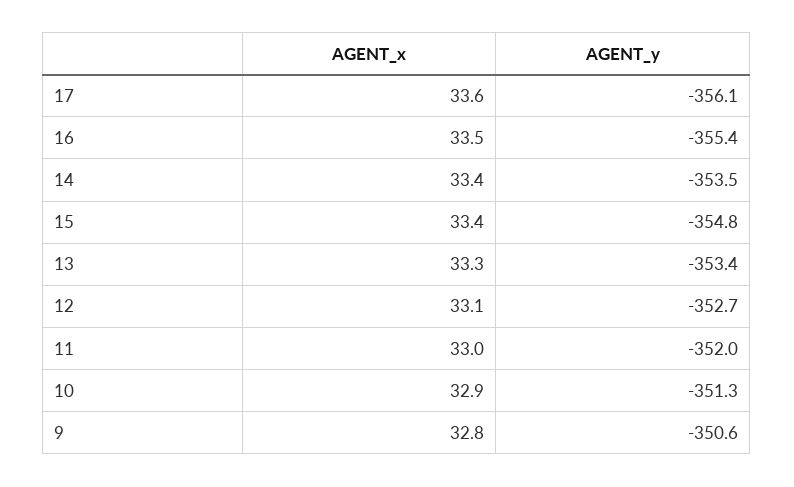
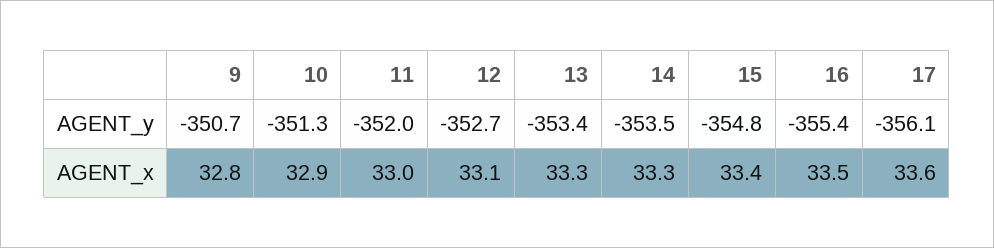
AGENT_x, 14: 33.4 -> 33.3
AGENT_y, 9: -350.6 -> -350.7

